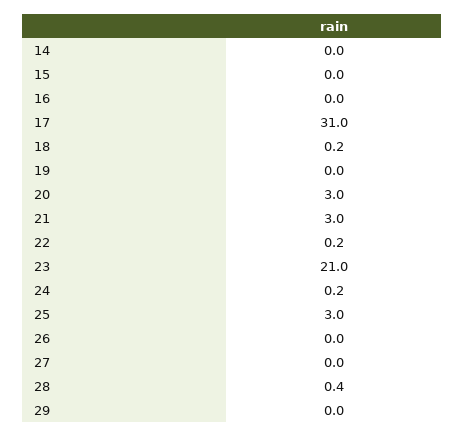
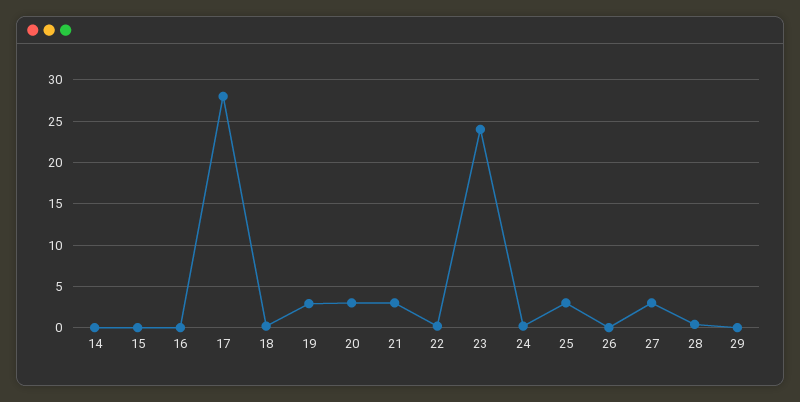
17: 31 -> 28
19: 0 -> 3
23: 21 -> 24
27: 0 -> 3

